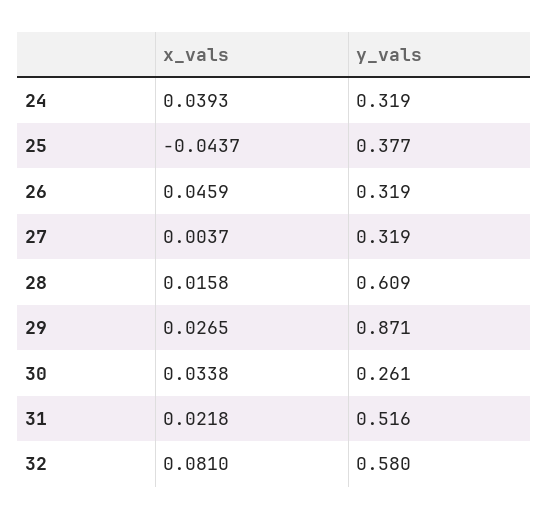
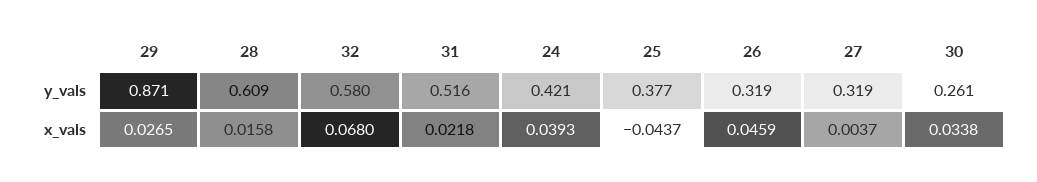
y_vals, 24: 0.319 -> 0.421
x_vals, 32: 0.081 -> 0.068

